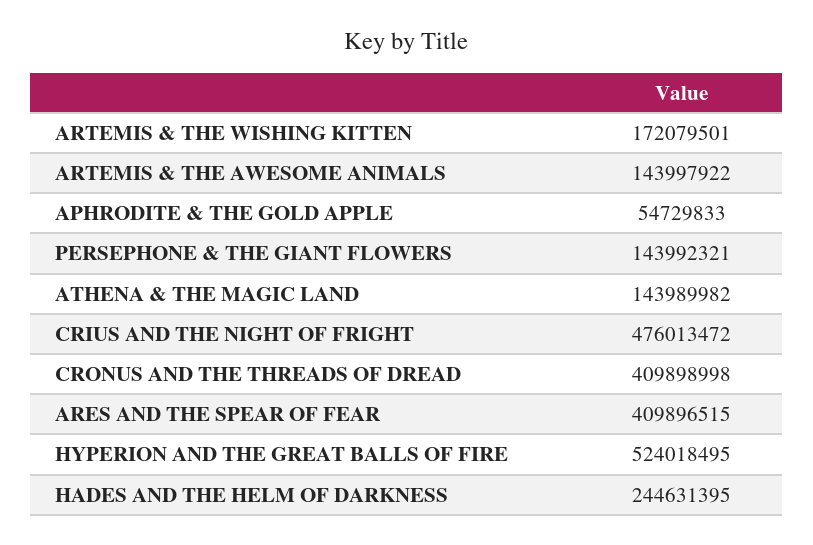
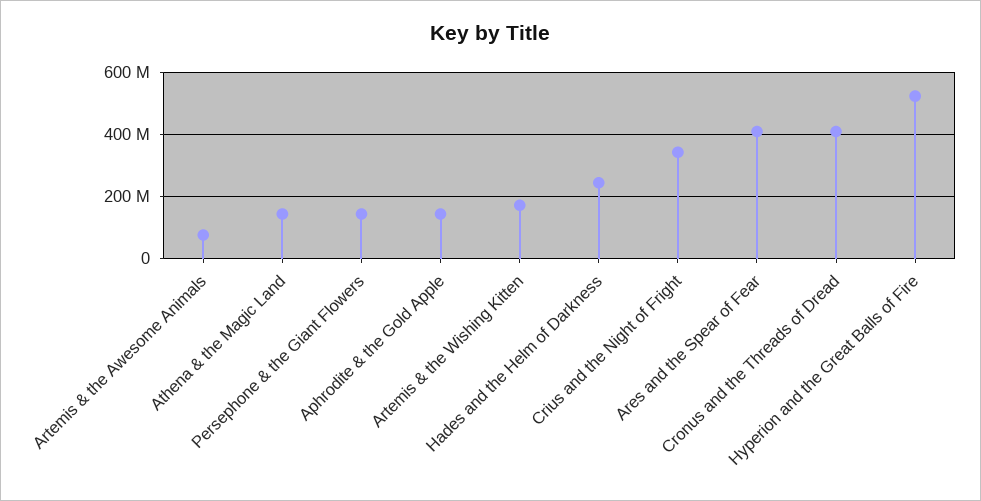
ARTEMIS & THE AWESOME ANIMALS: 143997922 -> 80000000
APHRODITE & THE GOLD APPLE: 54729833 -> 140000000
CRIUS AND THE NIGHT OF FRIGHT: 476013472 -> 340000000

